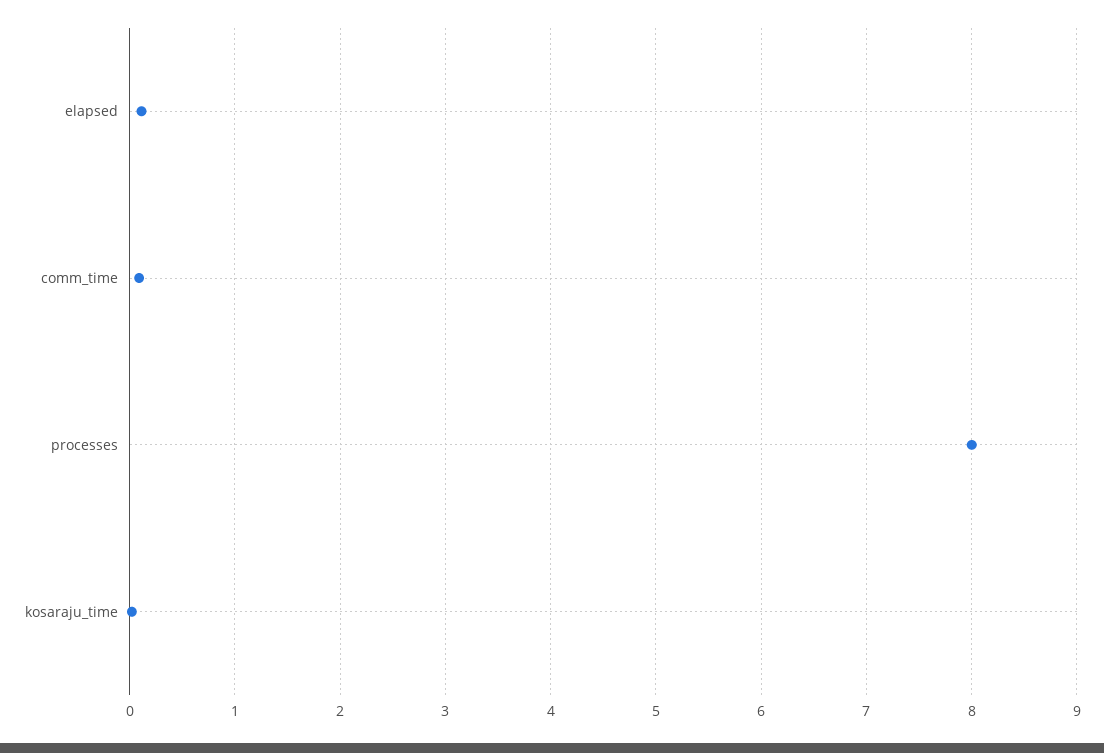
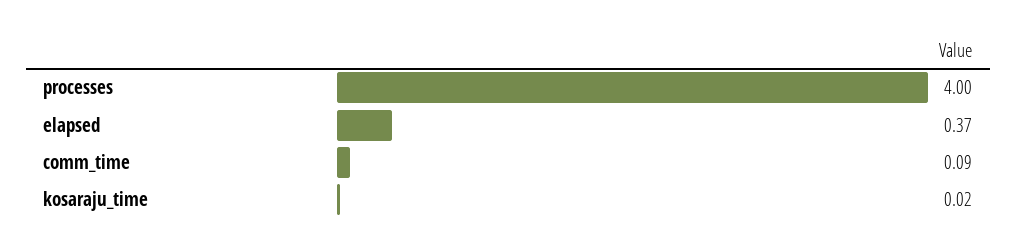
elapsed: 0.1 -> 0.37
processes: 8 -> 4

